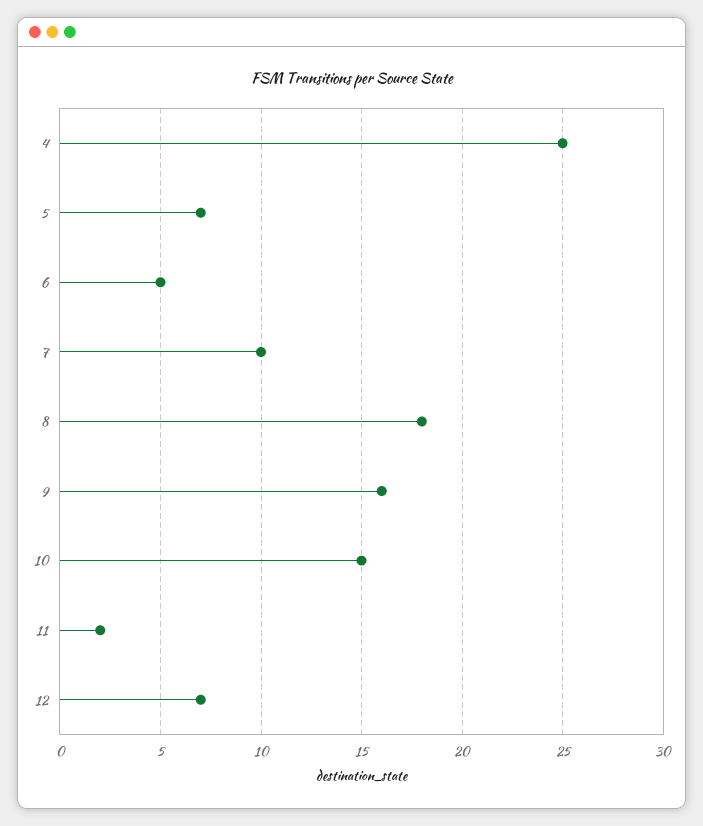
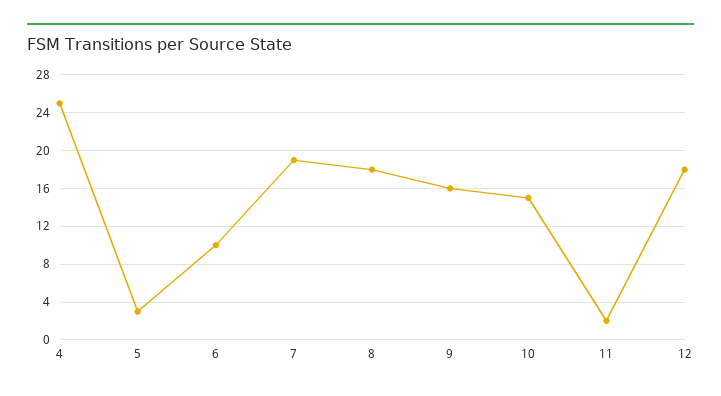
5: 7 -> 3
6: 5 -> 10
7: 10 -> 19
12: 7 -> 18

